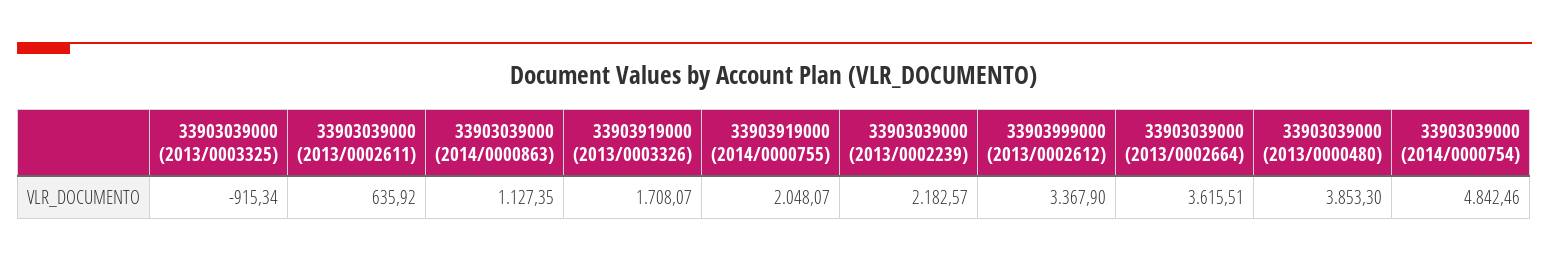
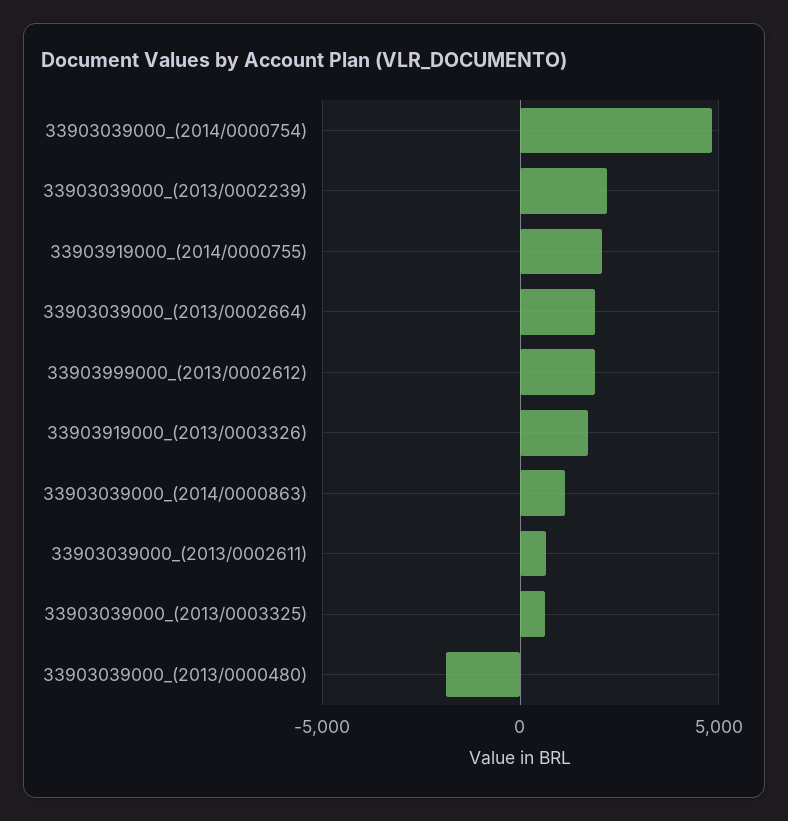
33903039000 (2013/0003325): -915.34 -> 500
33903999000 (2013/0002612): 3367.9 -> 2000
33903039000 (2013/0002664): 3615.51 -> 2000
33903039000 (2013/0000480): 3853.3 -> -2000

